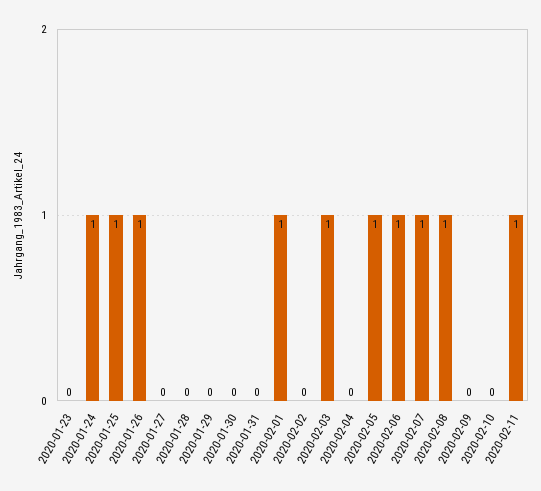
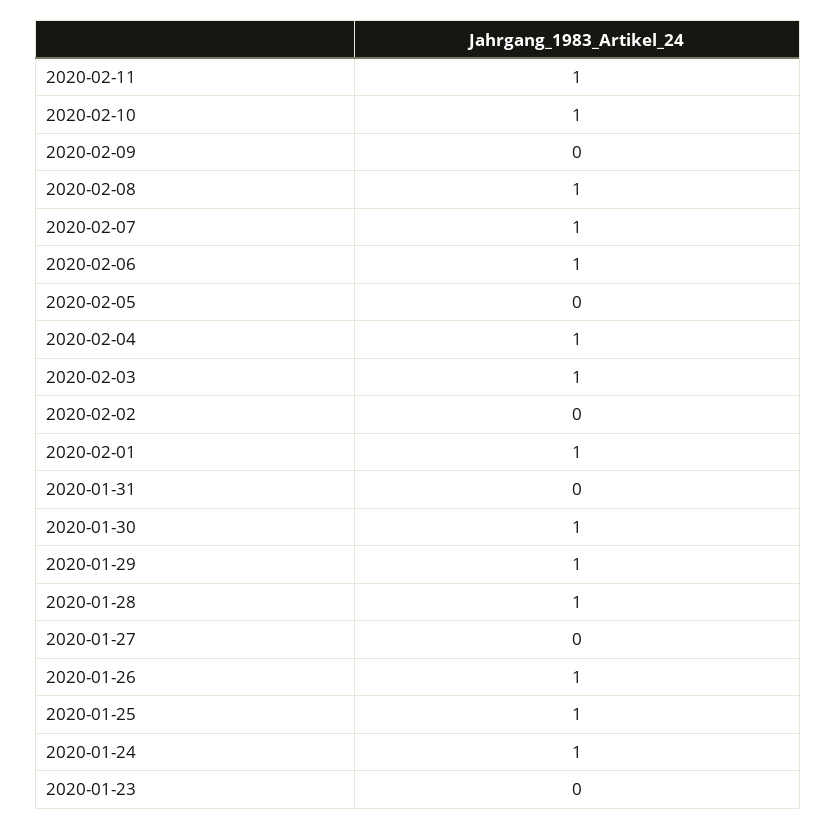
2020-01-28: 0 -> 1
2020-01-29: 0 -> 1
2020-01-30: 0 -> 1
2020-02-04: 0 -> 1
2020-02-05: 1 -> 0
2020-02-10: 0 -> 1

